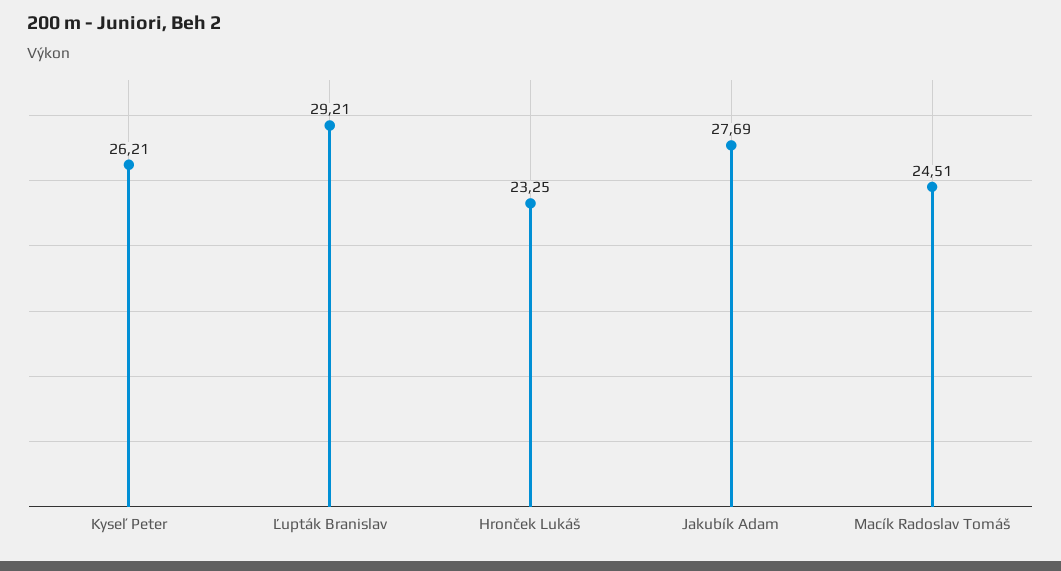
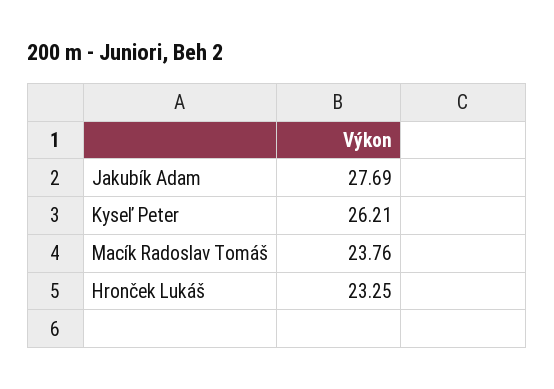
Ľupták Branislav: 29.21 -> none
Macík Radoslav Tomáš: 24.51 -> 23.76

